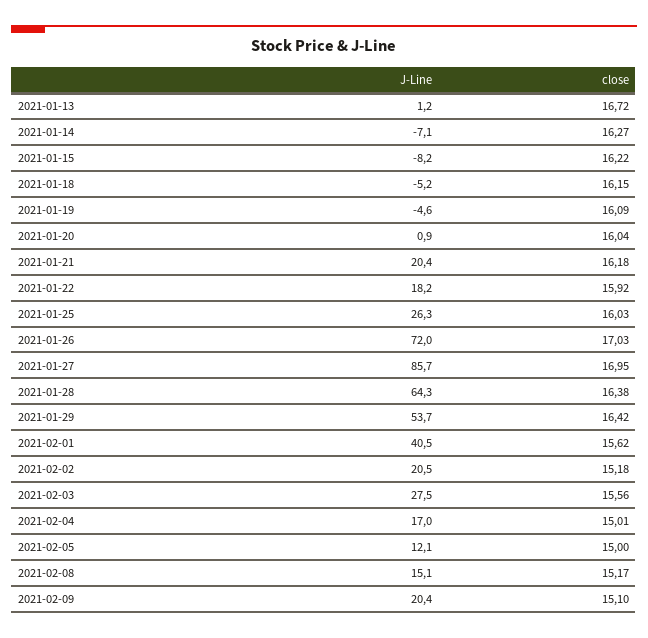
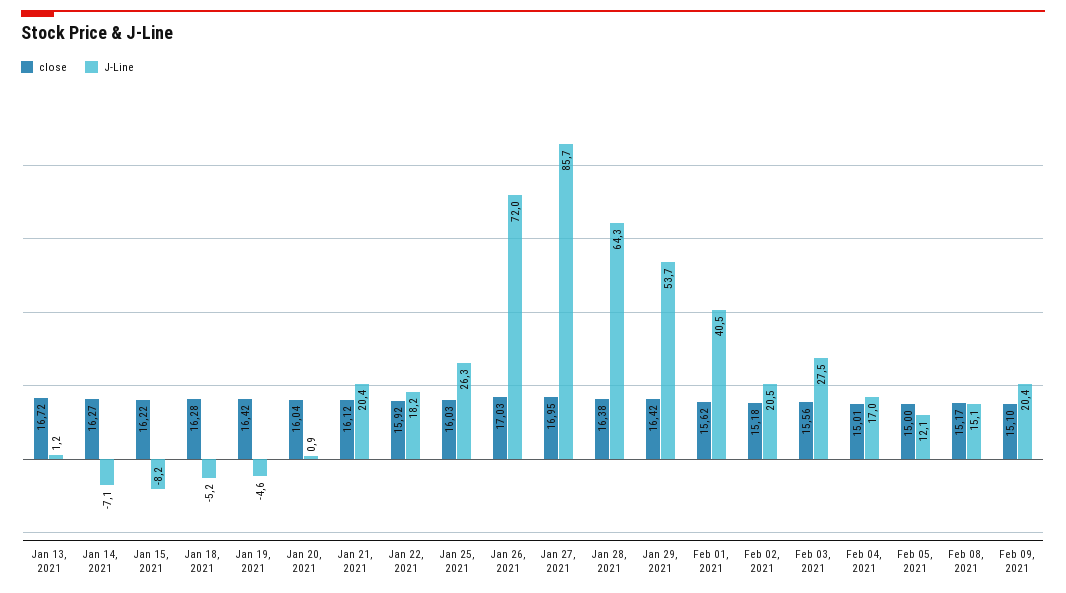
close, 2021-01-18: 16.15 -> 16.28
close, 2021-01-19: 16.09 -> 16.42
close, 2021-01-21: 16.18 -> 16.12

